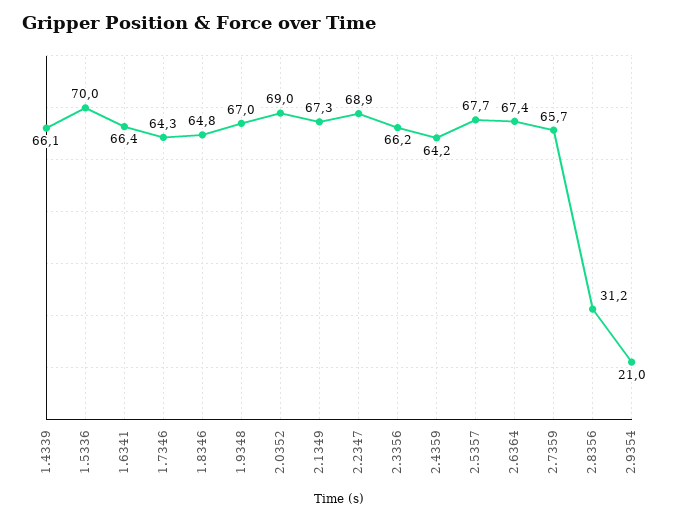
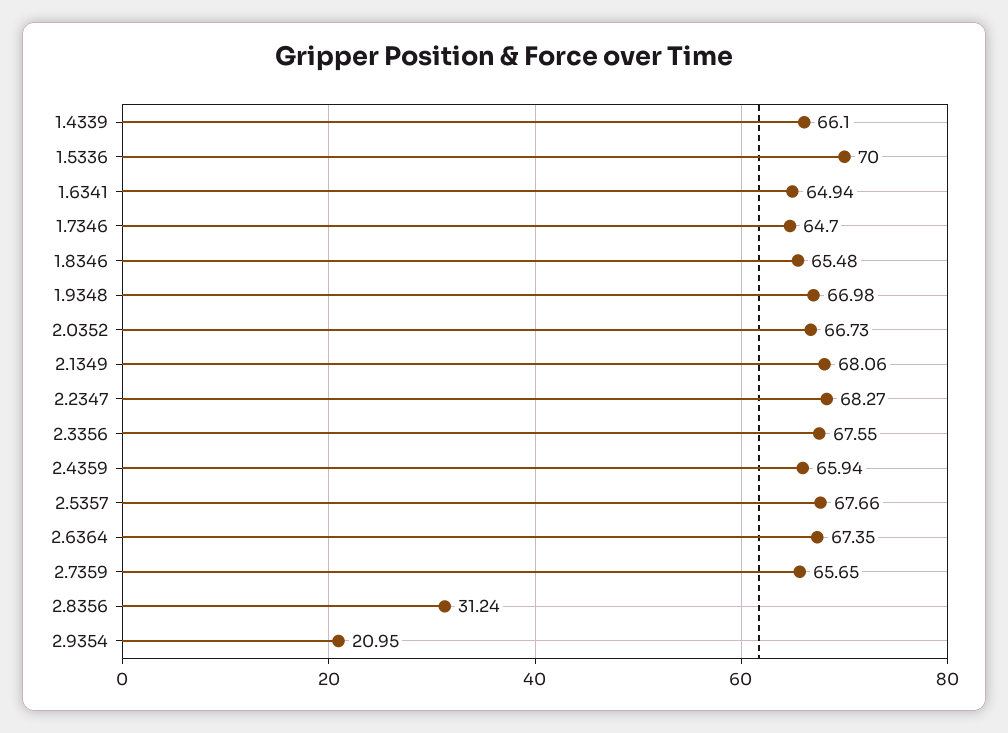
1.6341: 66.4 -> 64.94
1.7346: 64.3 -> 64.7
1.8346: 64.8 -> 65.48
2.0352: 69 -> 66.73
2.1349: 67.3 -> 68.06
2.2347: 68.9 -> 68.27
2.3356: 66.2 -> 67.55
2.4359: 64.2 -> 65.94

